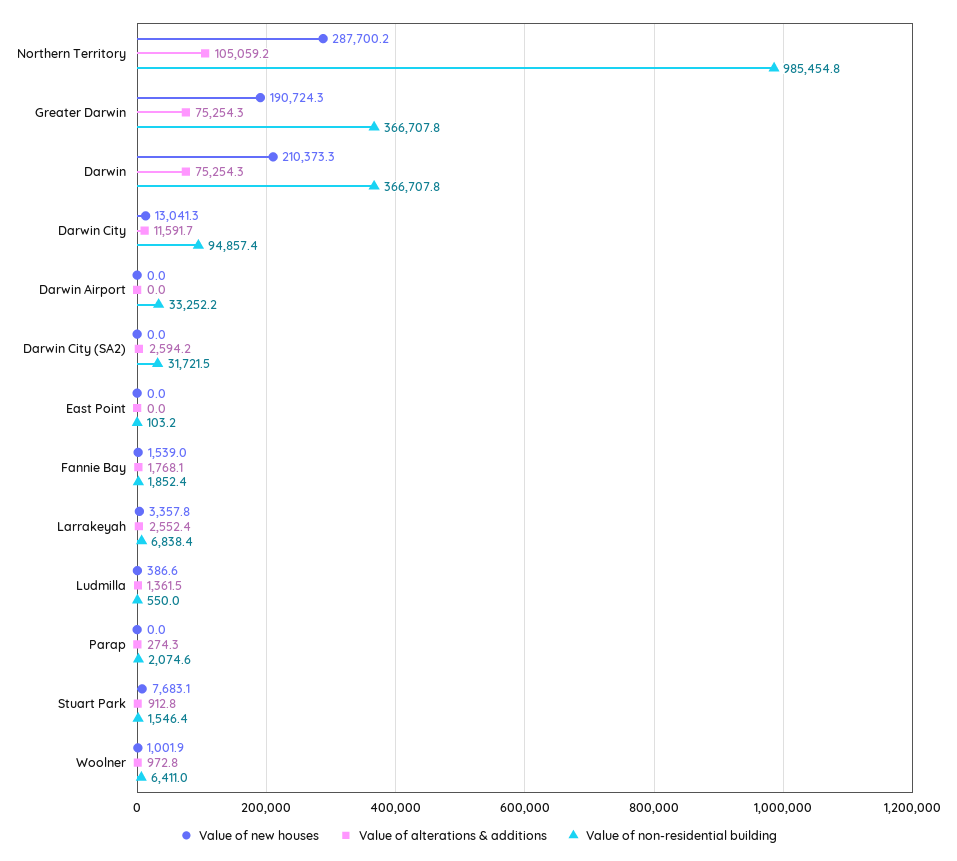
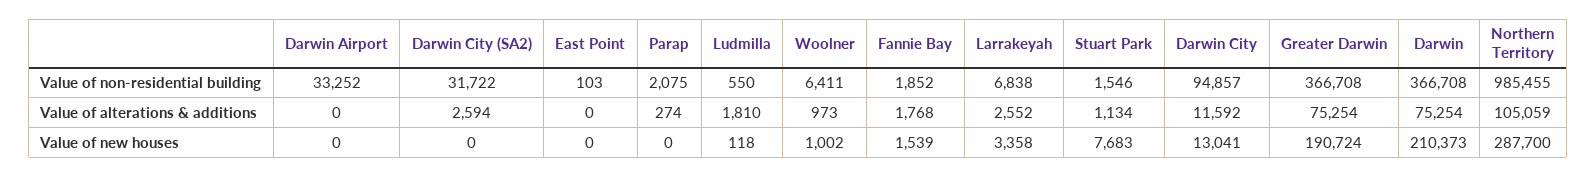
Value of new houses, Ludmilla: 386.6 -> 118
Value of alterations & additions, Ludmilla: 1361.5 -> 1810
Value of alterations & additions, Stuart Park: 912.8 -> 1134

